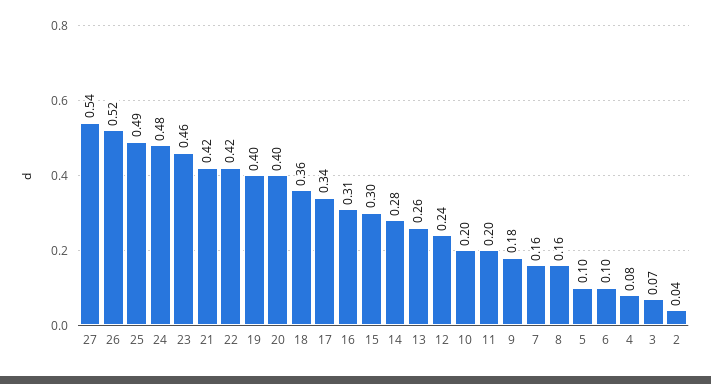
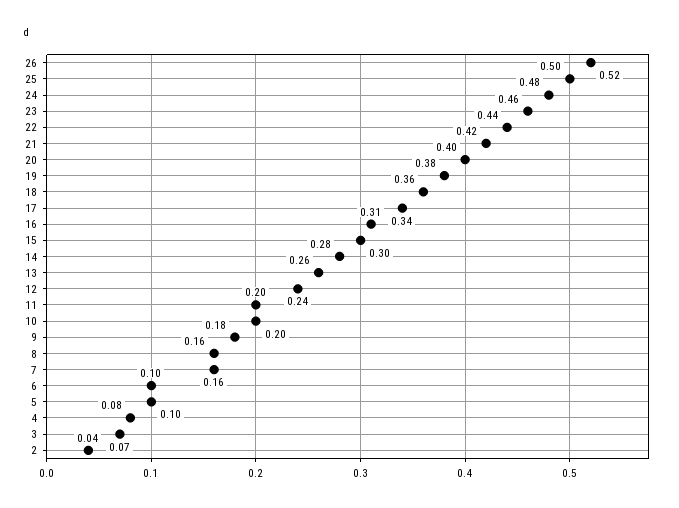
27: 0.54 -> none
25: 0.49 -> 0.5
22: 0.42 -> 0.44
19: 0.4 -> 0.38

